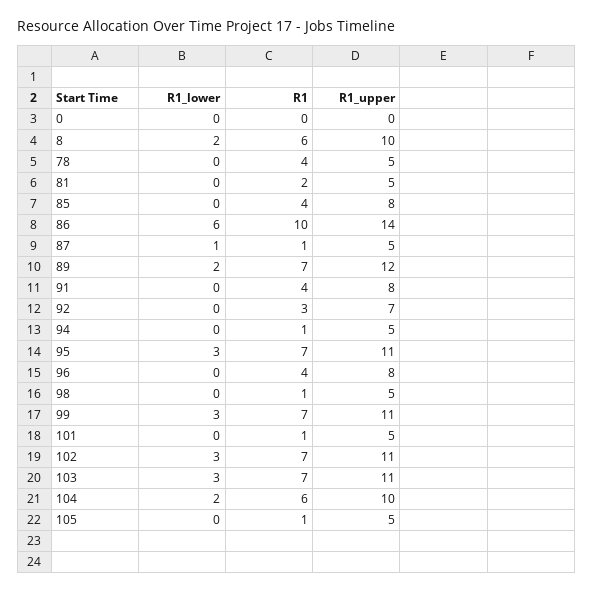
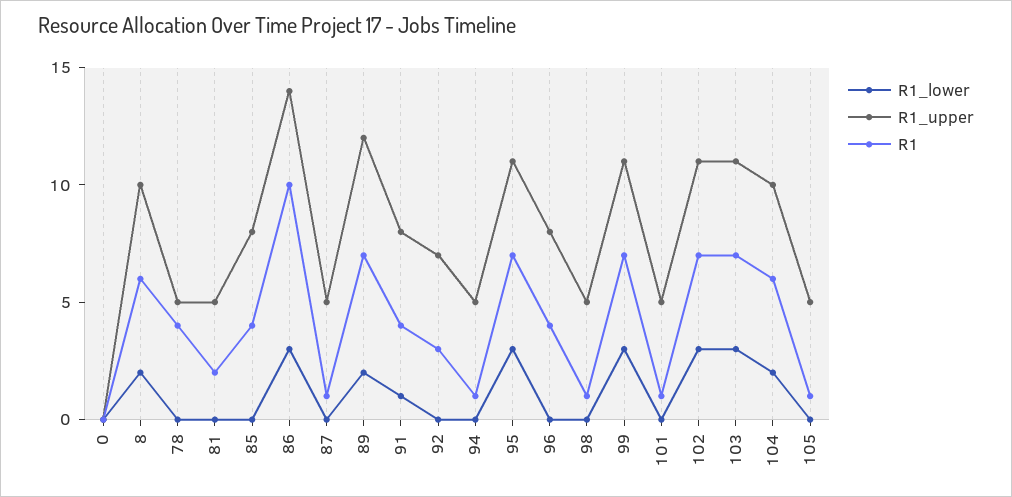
R1_lower, 86: 6 -> 3
R1_lower, 87: 1 -> 0
R1_lower, 91: 0 -> 1

